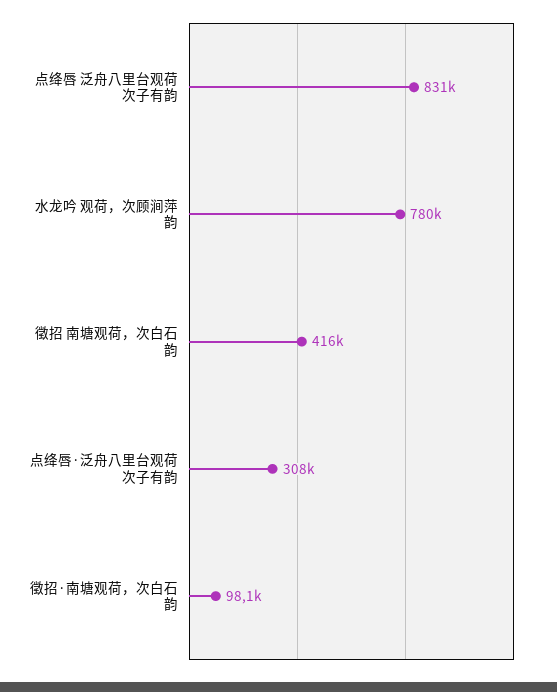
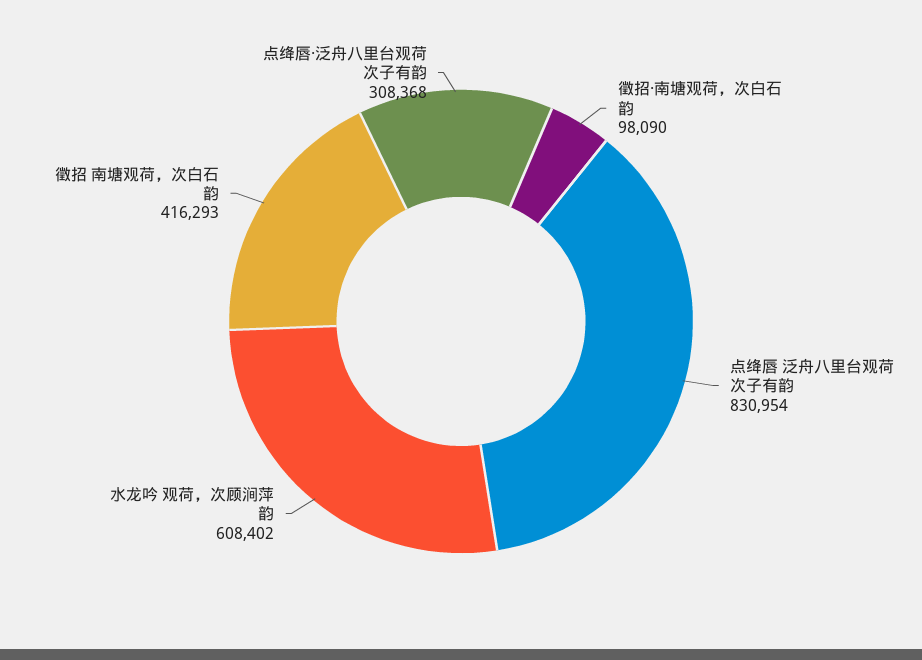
水龙吟 观荷，次顾涧萍韵: 780000 -> 608402

